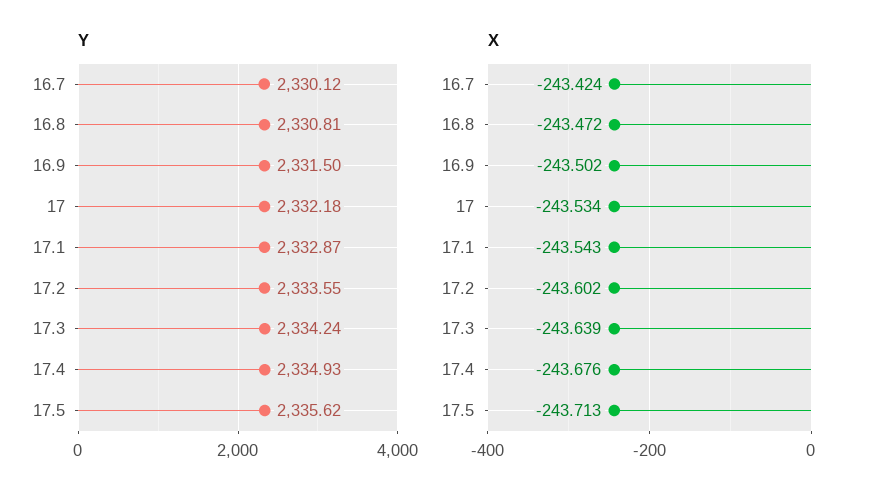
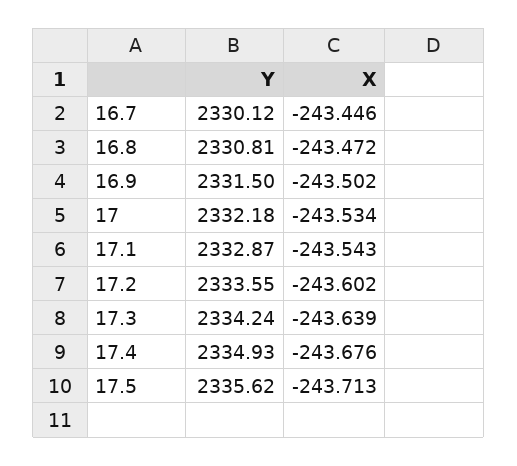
X, 16.7: -243.424 -> -243.446

